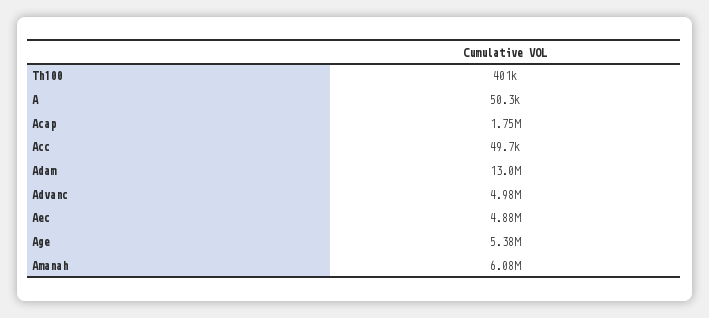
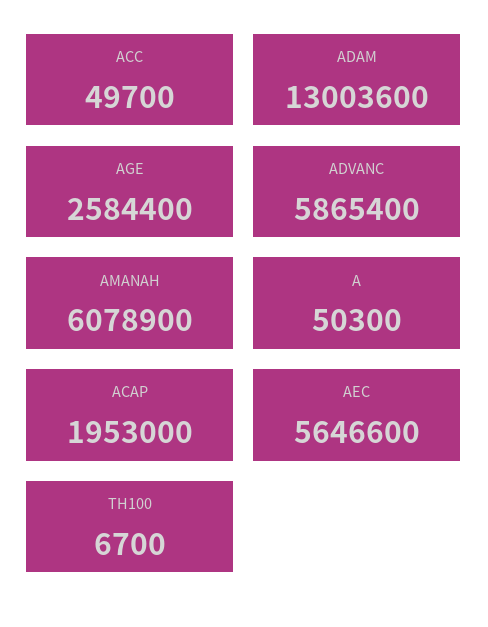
Th100: 401000 -> 6700
Acap: 1750000 -> 1953000
Advanc: 4980000 -> 5865400
Aec: 4880000 -> 5646600
Age: 5380000 -> 2584400

